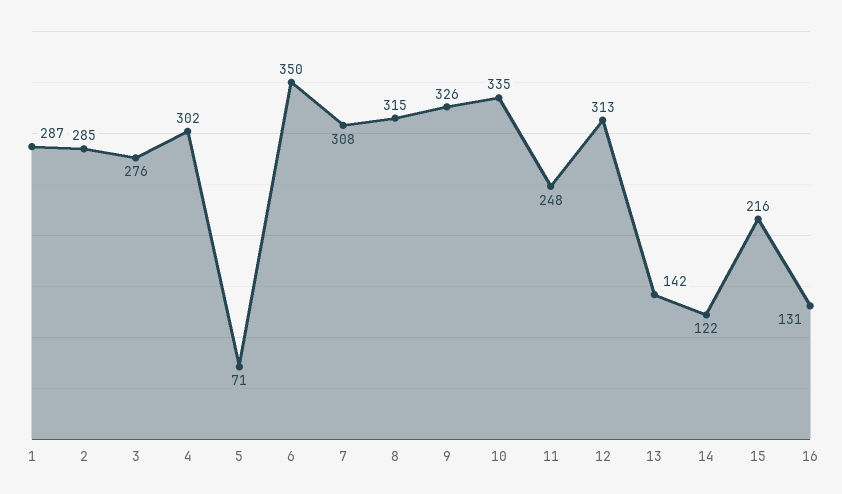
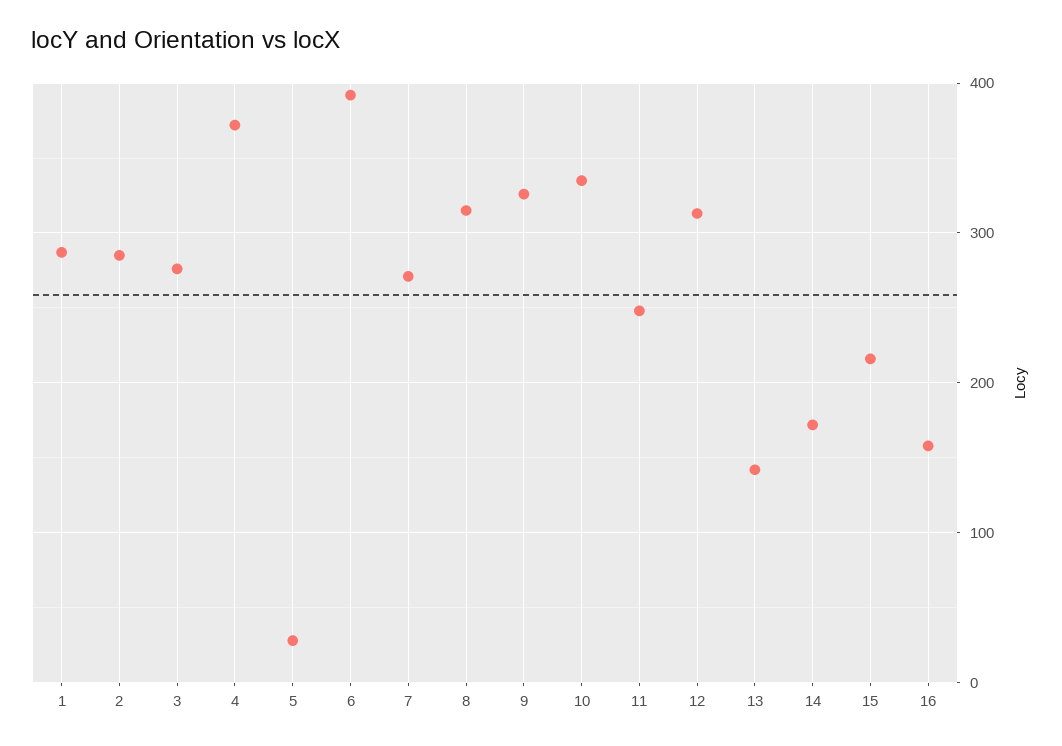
4: 302 -> 370
5: 71 -> 30
6: 350 -> 390
7: 308 -> 270
14: 122 -> 170
16: 131 -> 160

